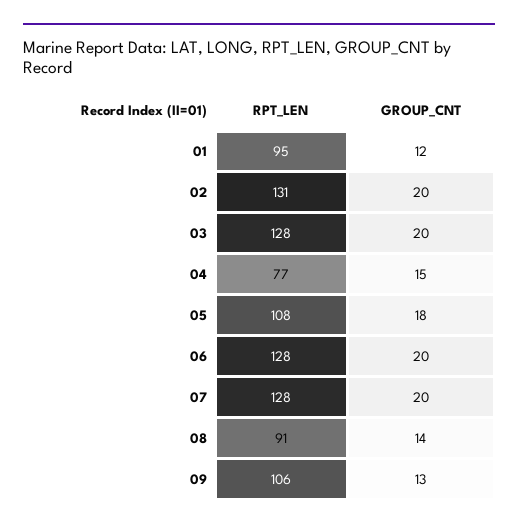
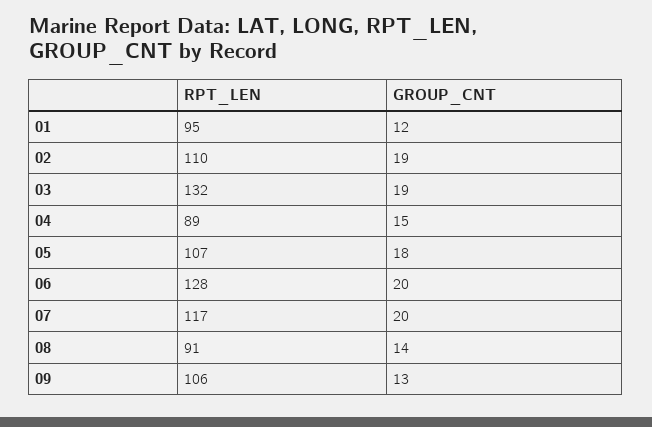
RPT_LEN, 02: 131 -> 110
GROUP_CNT, 02: 20 -> 19
RPT_LEN, 03: 128 -> 132
GROUP_CNT, 03: 20 -> 19
RPT_LEN, 04: 77 -> 89
RPT_LEN, 05: 108 -> 107
RPT_LEN, 07: 128 -> 117

